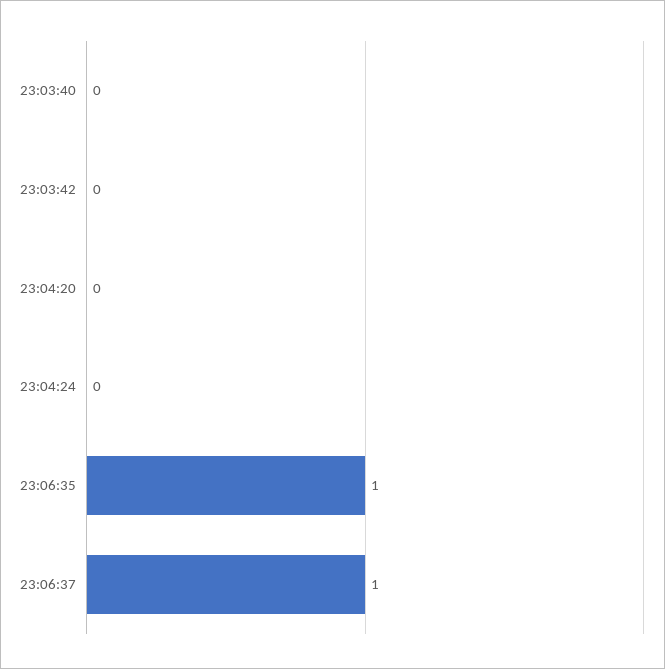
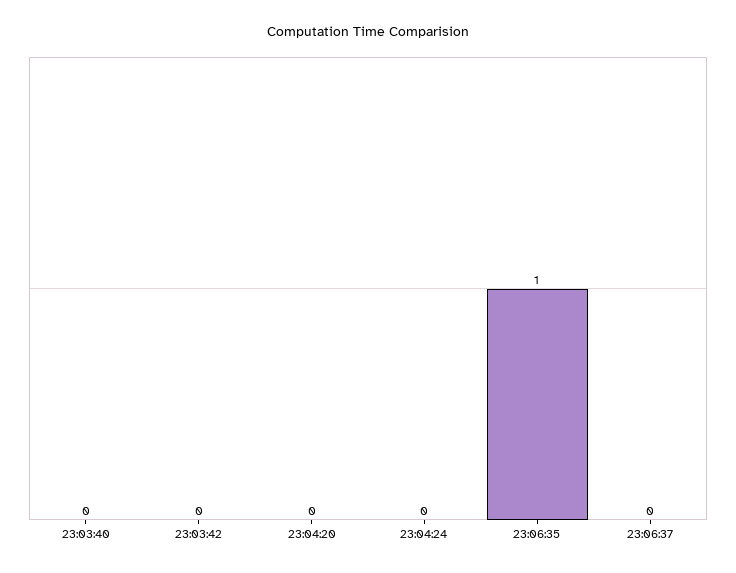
23:06:37: 1 -> 0

